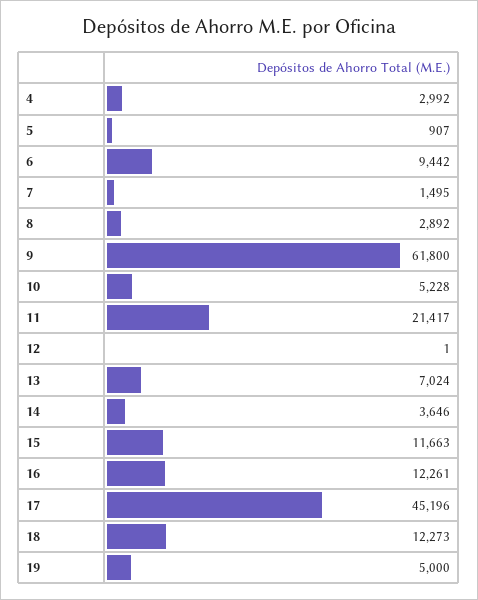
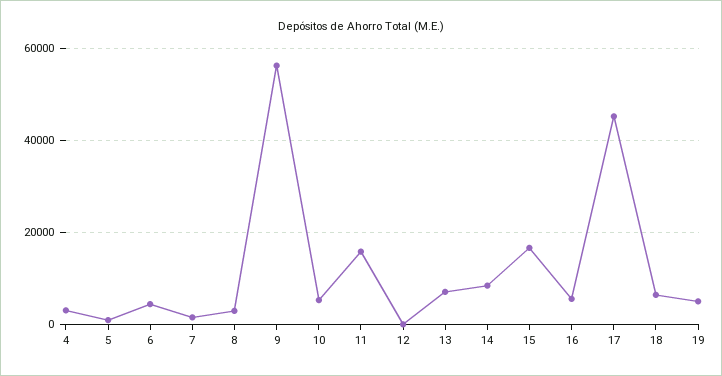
6: 9442 -> 4000
9: 61800 -> 56000
11: 21417 -> 16000
14: 3646 -> 8000
15: 11663 -> 16000
16: 12261 -> 6000
18: 12273 -> 6000

